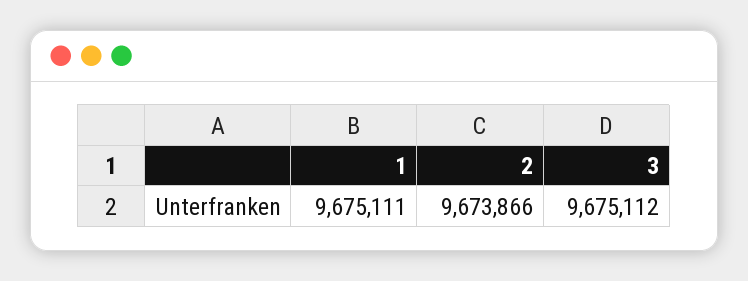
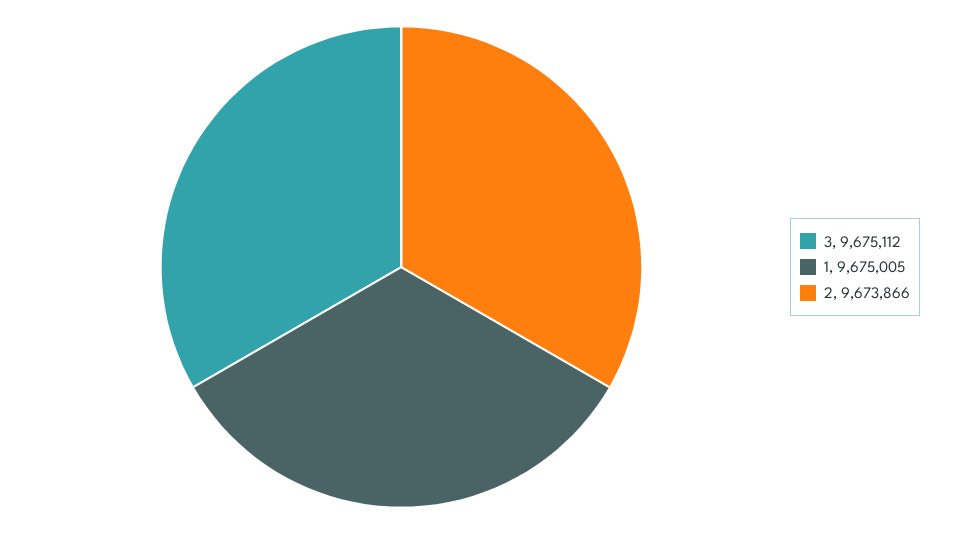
1: 9675111 -> 9675005

